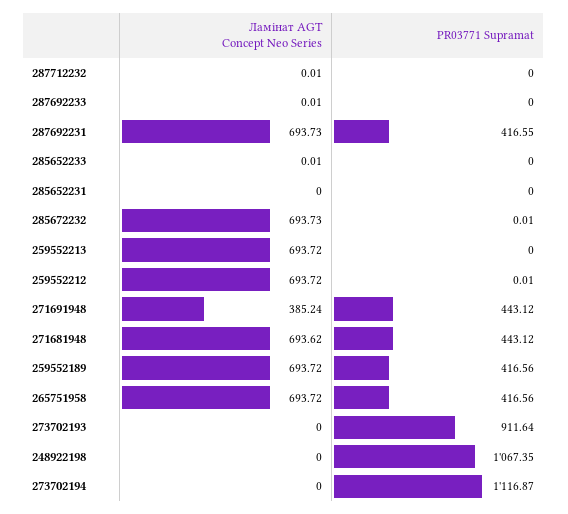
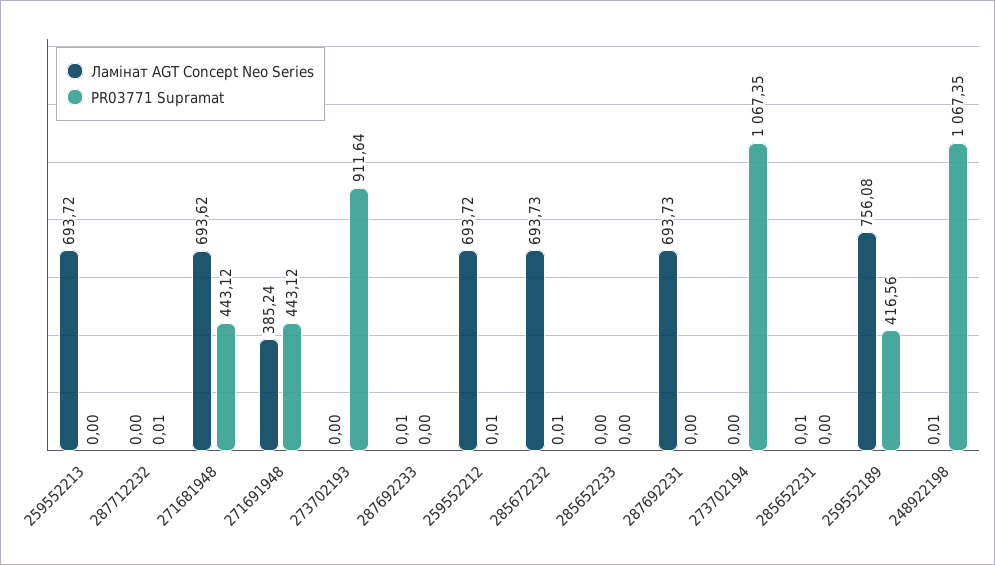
Ламінат AGT Concept Neo Series, 287712232: 0.01 -> 0
PR03771 Supramat, 287712232: 0 -> 0.01
PR03771 Supramat, 287692231: 416.55 -> 0
Ламінат AGT Concept Neo Series, 285652233: 0.01 -> 0
Ламінат AGT Concept Neo Series, 285652231: 0 -> 0.01
Ламінат AGT Concept Neo Series, 259552189: 693.72 -> 756.08
Ламінат AGT Concept Neo Series, 265751958: 693.72 -> none
PR03771 Supramat, 265751958: 416.56 -> none
Ламінат AGT Concept Neo Series, 248922198: 0 -> 0.01
PR03771 Supramat, 273702194: 1116.87 -> 1067.35

